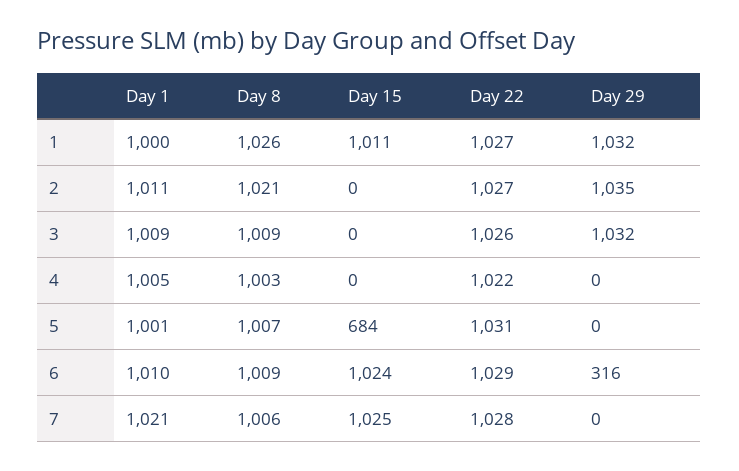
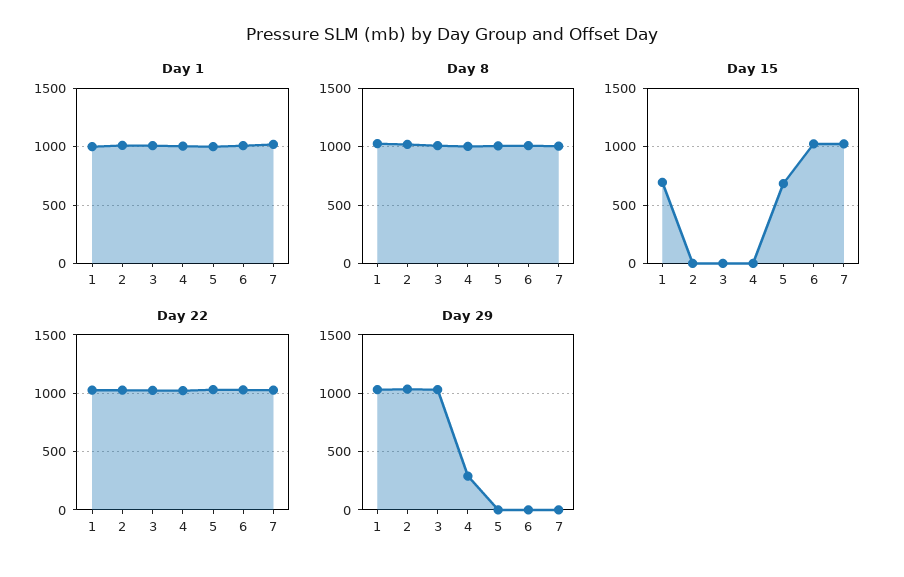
Day 15, 1: 1011 -> 700
Day 29, 4: 0 -> 300
Day 29, 6: 316 -> 0

